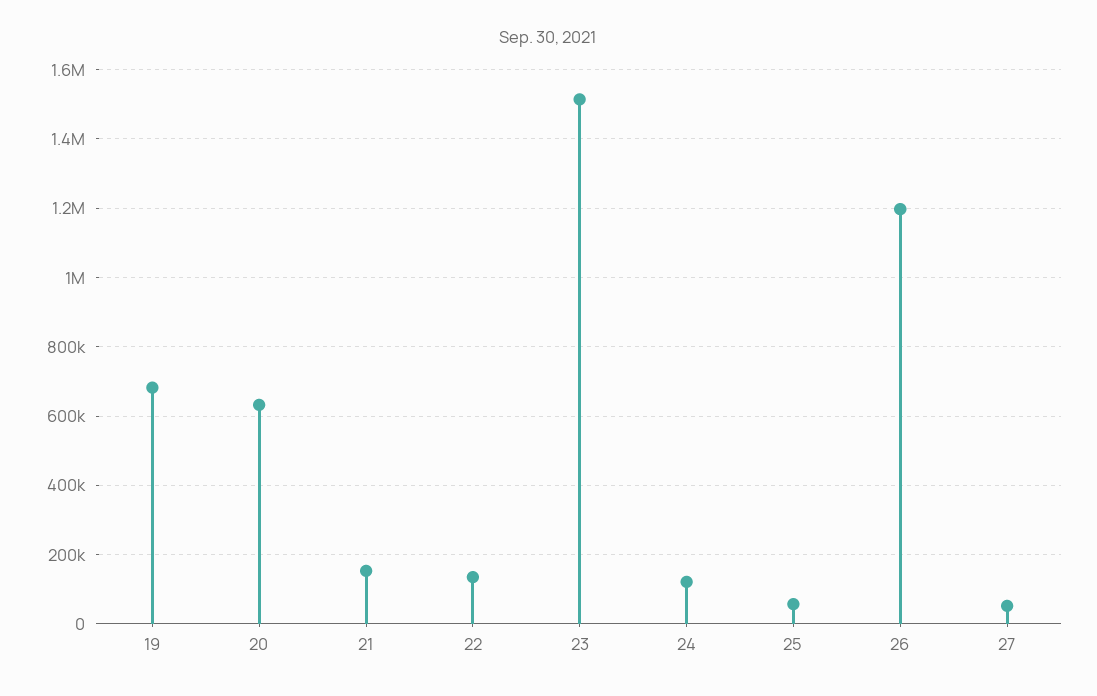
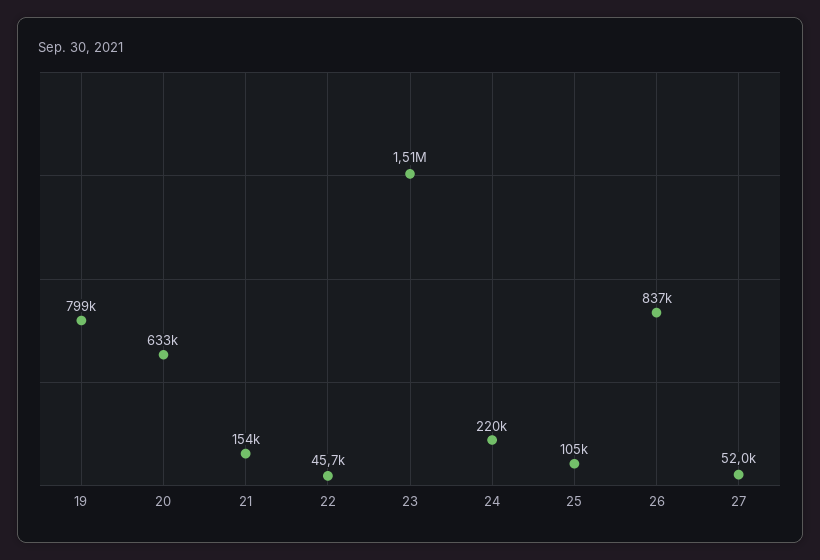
19: 680000 -> 799000
22: 140000 -> 45700
24: 120000 -> 220000
25: 60000 -> 105000
26: 1200000 -> 837000

